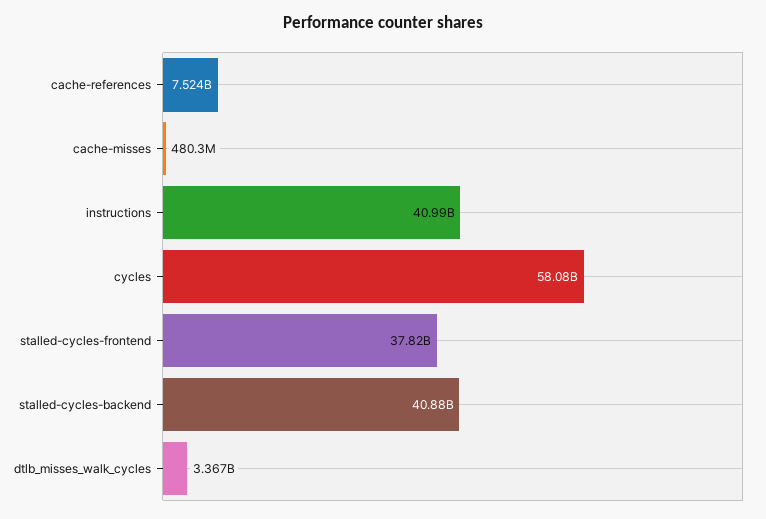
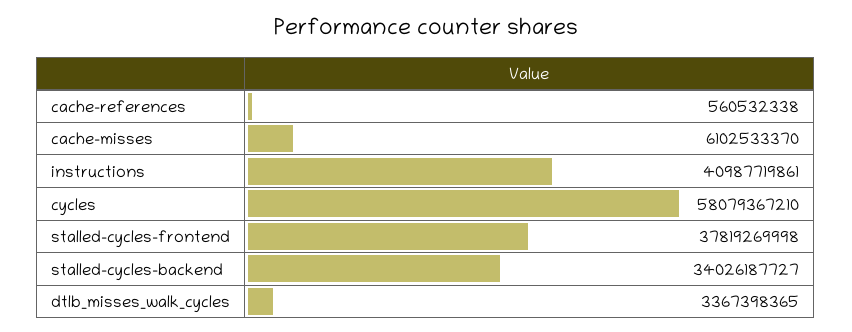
cache-references: 7524000000 -> 560532338
cache-misses: 480300000 -> 6102533370
stalled-cycles-backend: 40880000000 -> 34026187727

